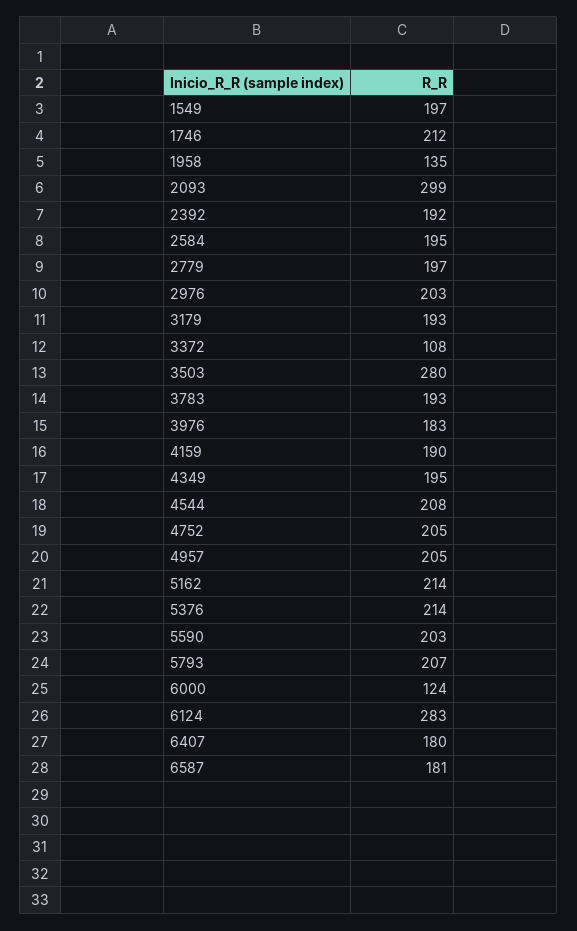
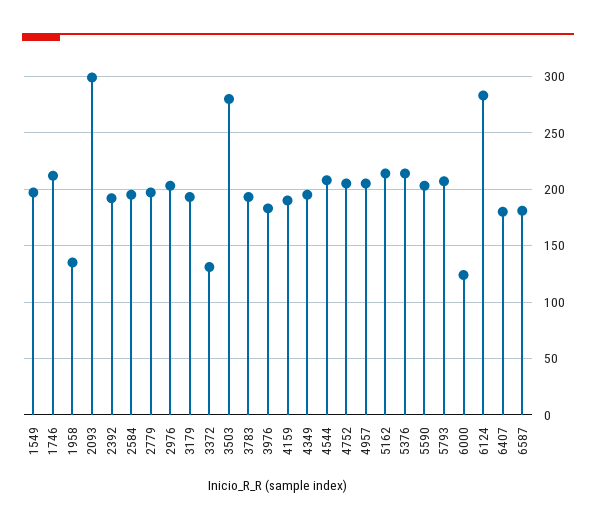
3372: 108 -> 130

